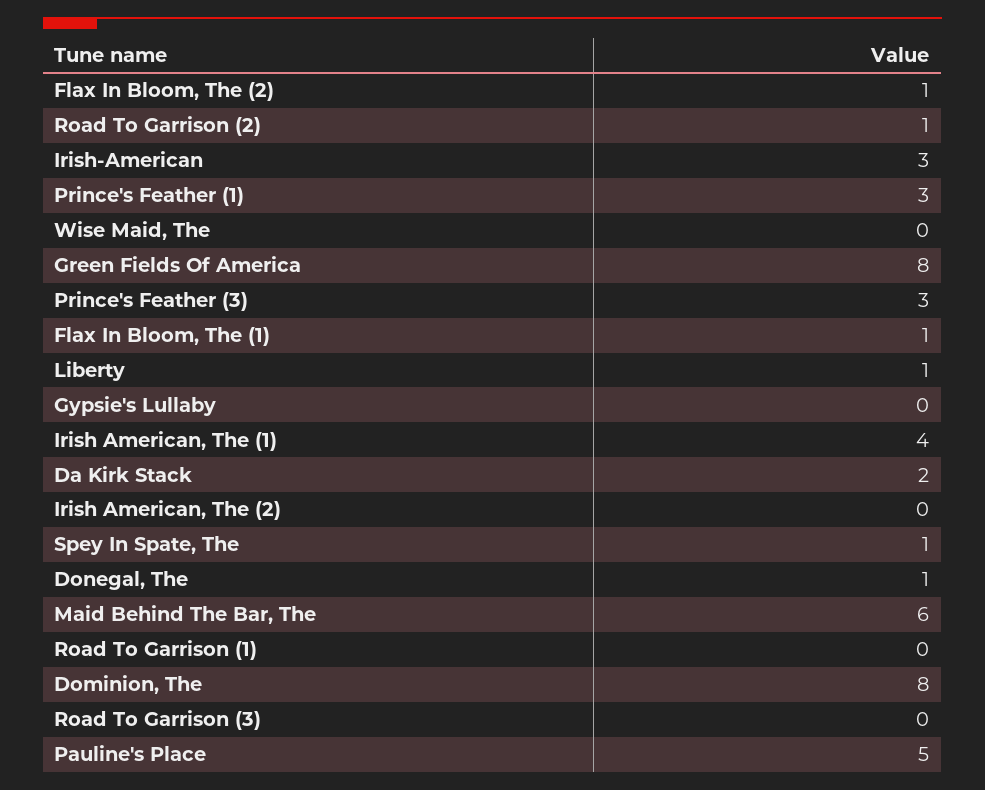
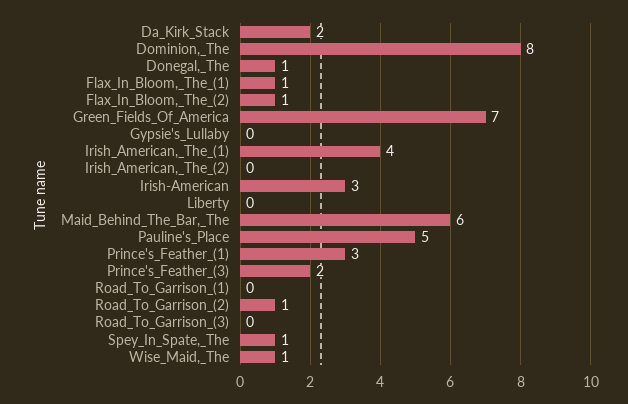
Wise Maid, The: 0 -> 1
Green Fields Of America: 8 -> 7
Prince's Feather (3): 3 -> 2
Liberty: 1 -> 0

